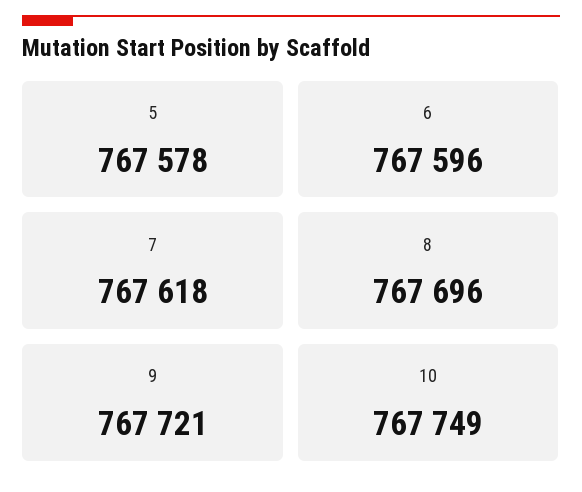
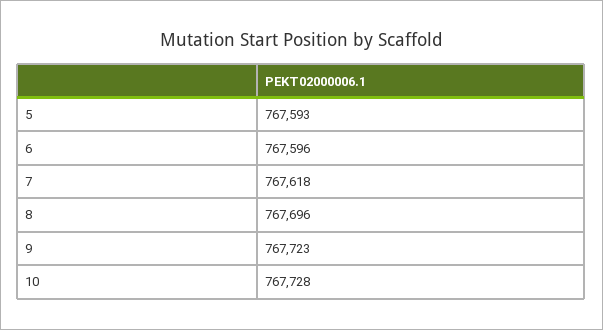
5: 767578 -> 767593
9: 767721 -> 767723
10: 767749 -> 767728

